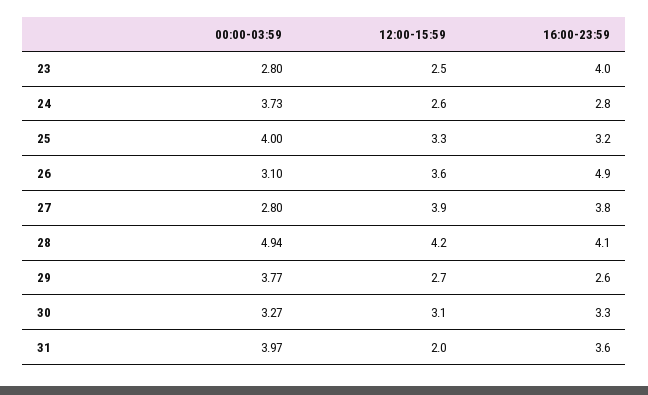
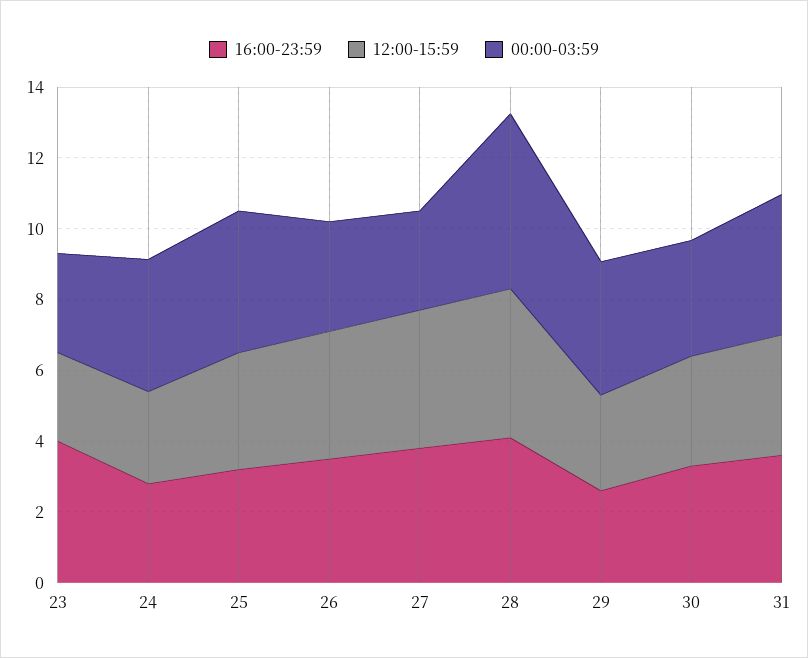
16:00-23:59, 26: 4.9 -> 3.5
12:00-15:59, 31: 2 -> 3.5

